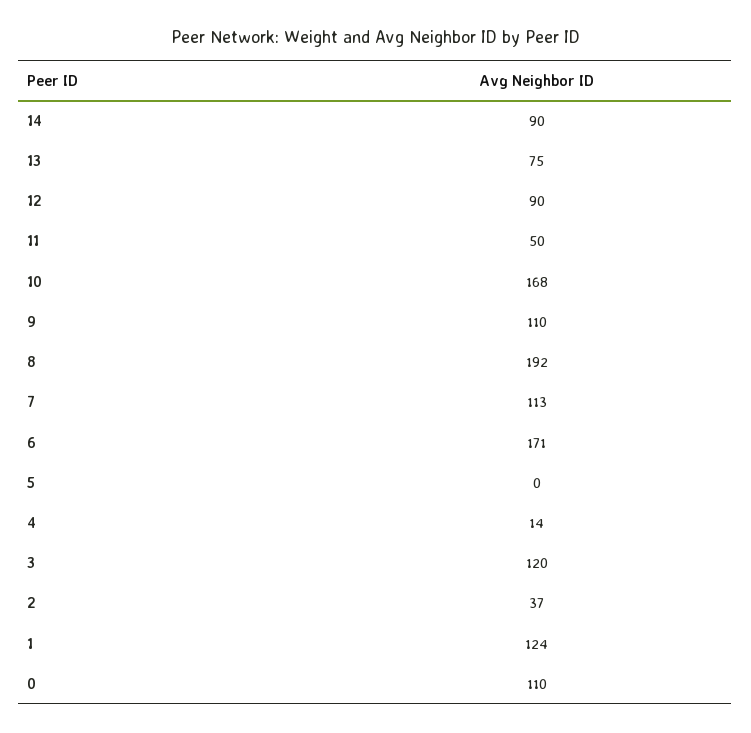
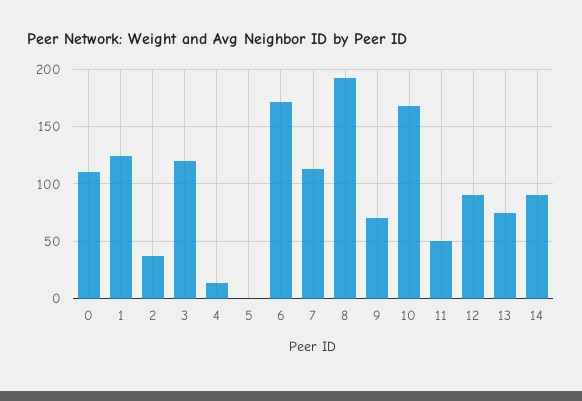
9: 110 -> 70

